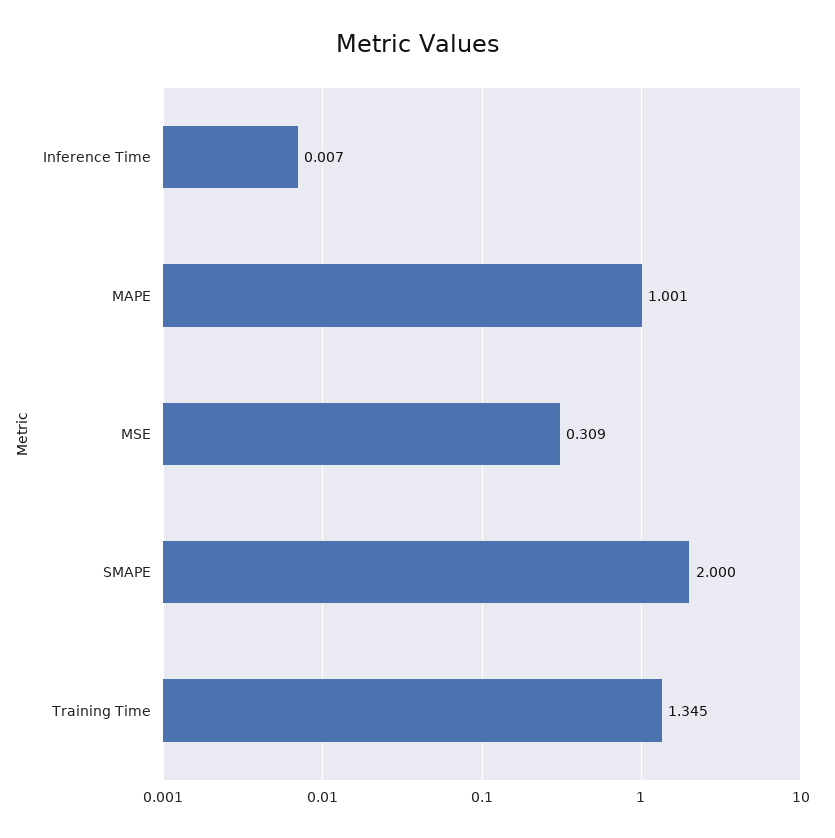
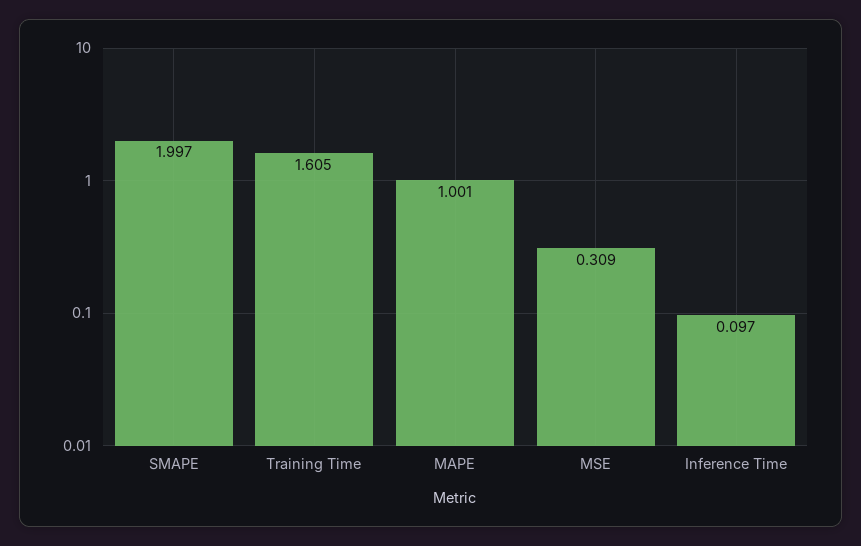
Inference Time: 0.007 -> 0.097
SMAPE: 2 -> 1.997
Training Time: 1.345 -> 1.605

